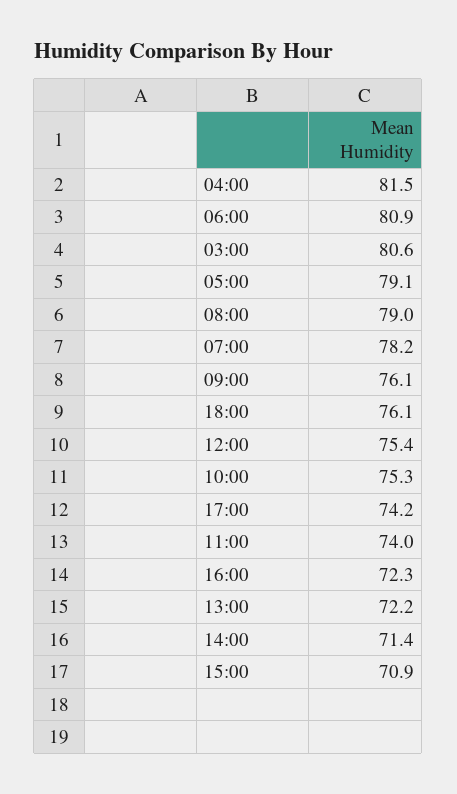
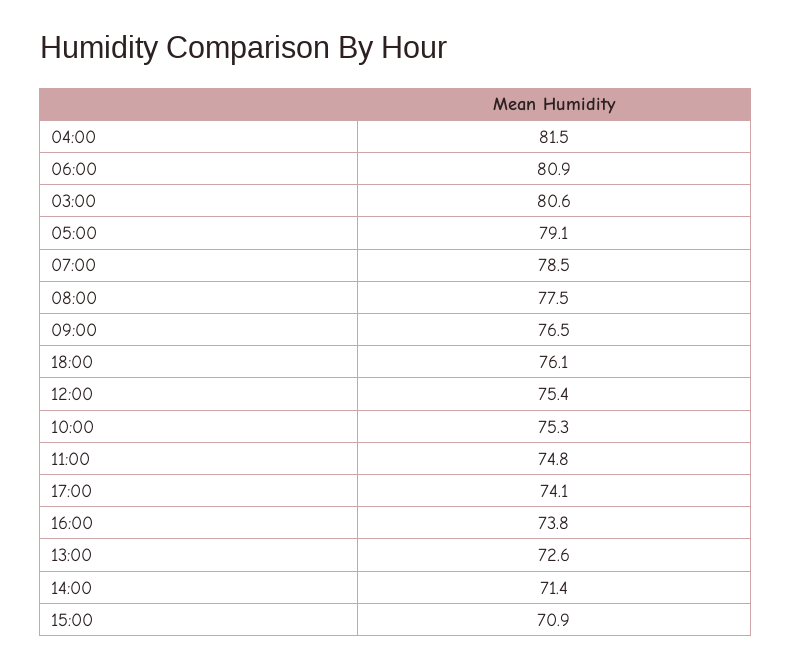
08:00: 79 -> 77.5
07:00: 78.2 -> 78.5
09:00: 76.1 -> 76.5
17:00: 74.2 -> 74.1
11:00: 74 -> 74.8
16:00: 72.3 -> 73.8
13:00: 72.2 -> 72.6

